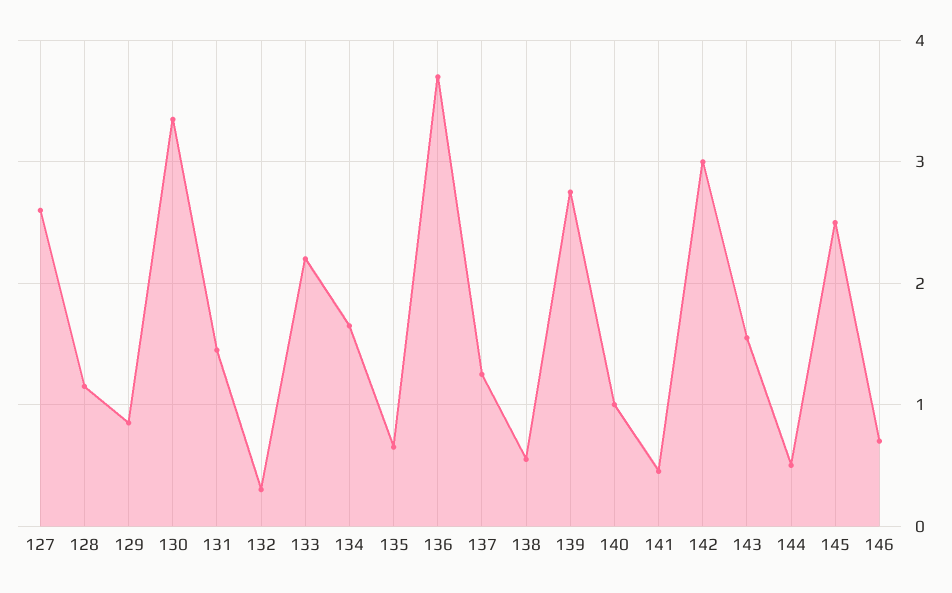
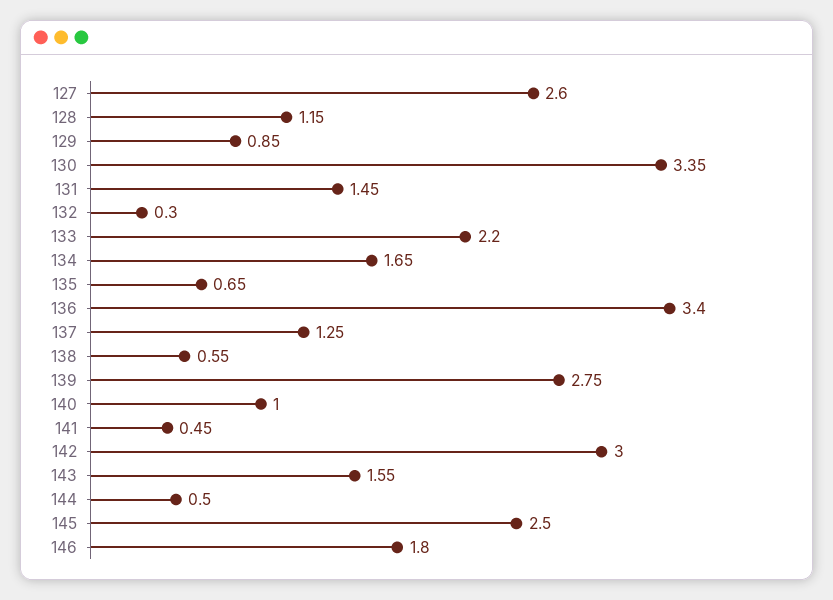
136: 3.7 -> 3.4
146: 0.7 -> 1.8

